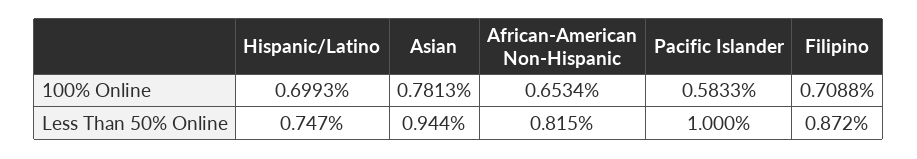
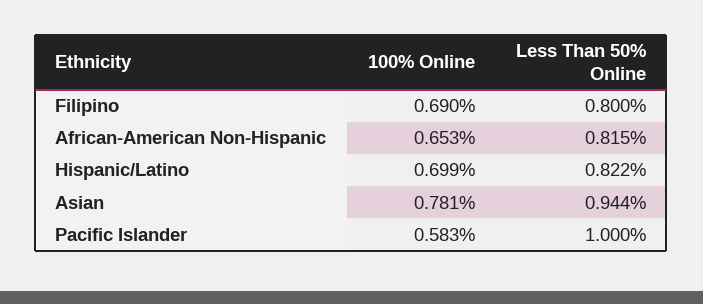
Filipino, 100% Online: 0.7088 -> 0.69
Hispanic/Latino, Less Than 50% Online: 0.747 -> 0.822
Filipino, Less Than 50% Online: 0.872 -> 0.8

